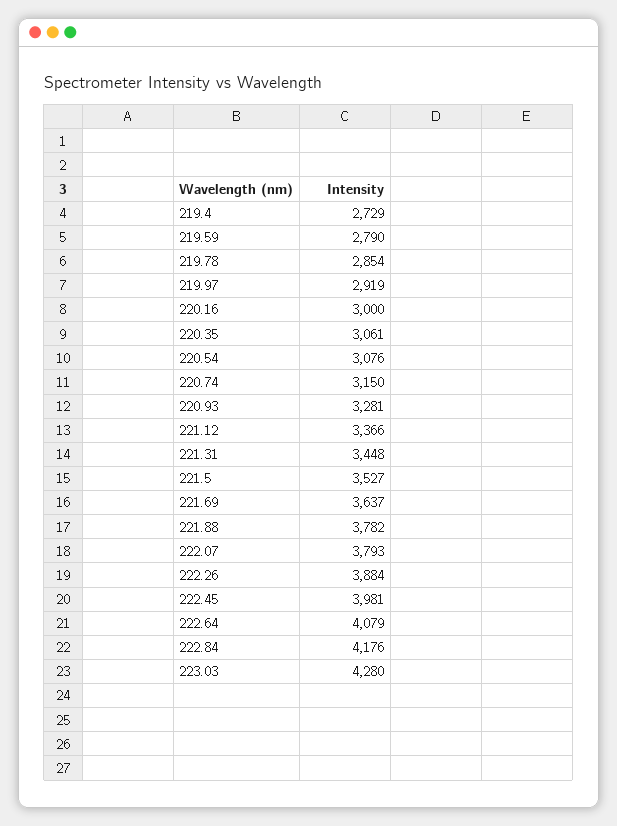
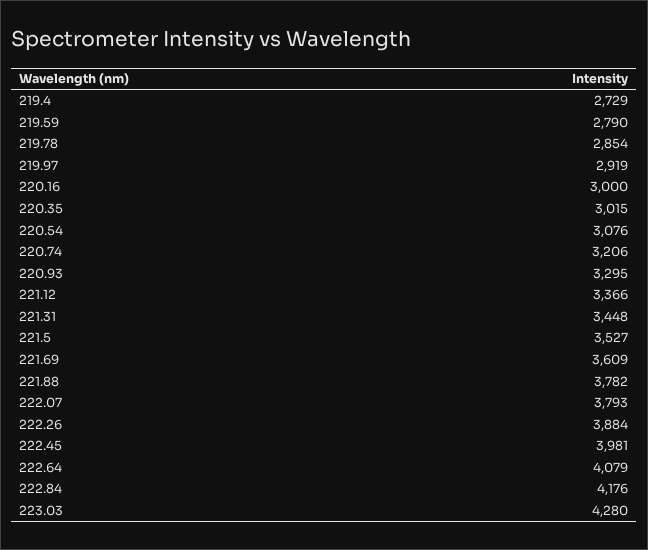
220.35: 3061 -> 3015
220.74: 3150 -> 3206
220.93: 3281 -> 3295
221.69: 3637 -> 3609

